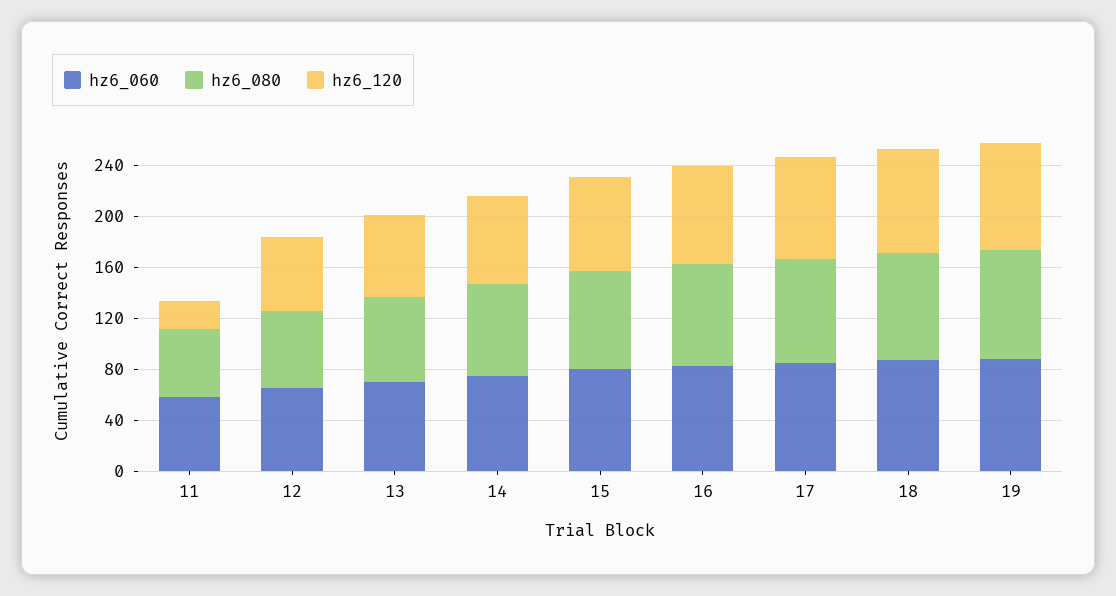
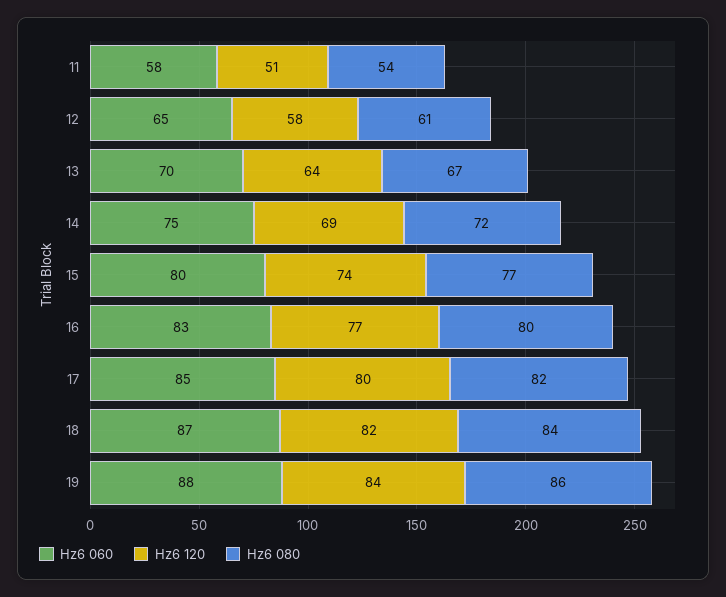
hz6_120, 11: 20 -> 51

